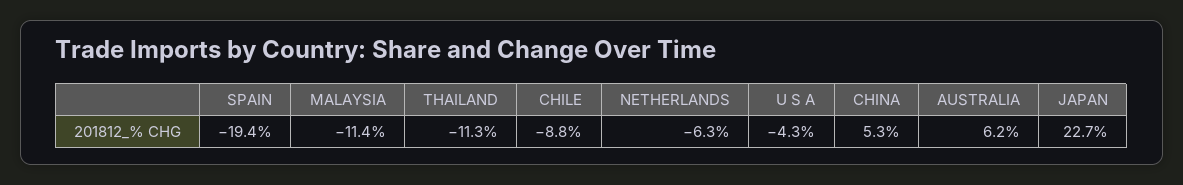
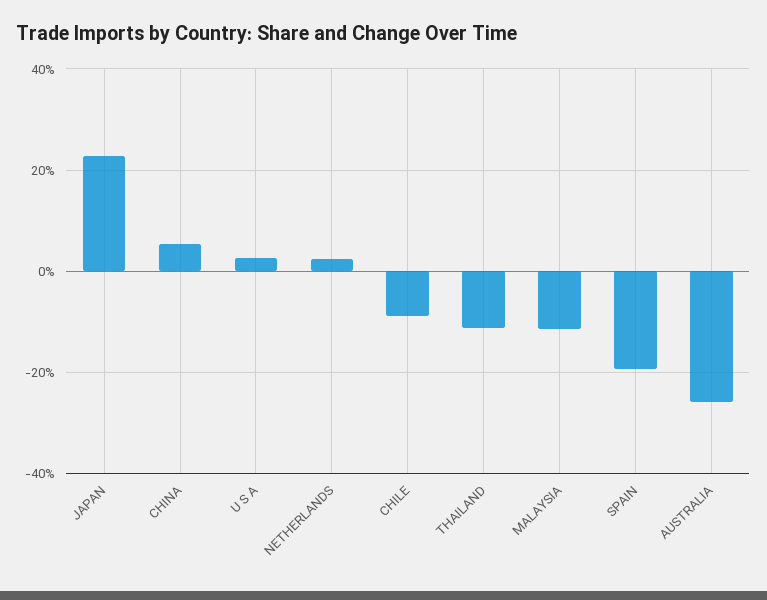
NETHERLANDS: -6.3 -> 2
U S A: -4.3 -> 2
AUSTRALIA: 6.2 -> -26

